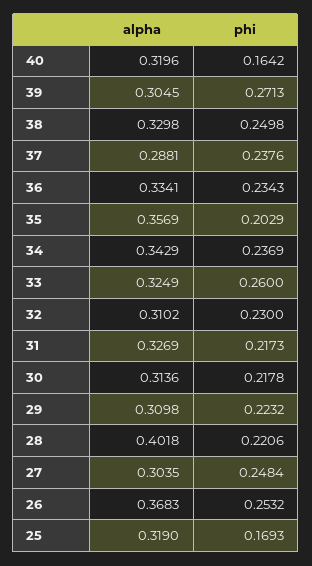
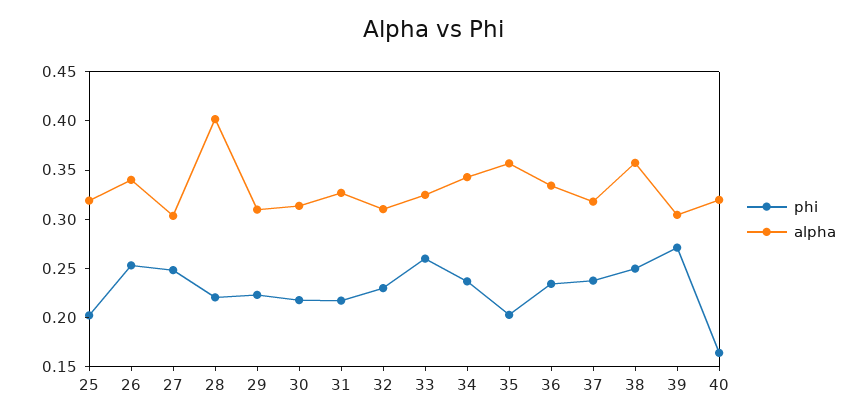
alpha, 38: 0.3298 -> 0.36
alpha, 37: 0.2881 -> 0.32
alpha, 26: 0.3683 -> 0.34
phi, 25: 0.1693 -> 0.2

